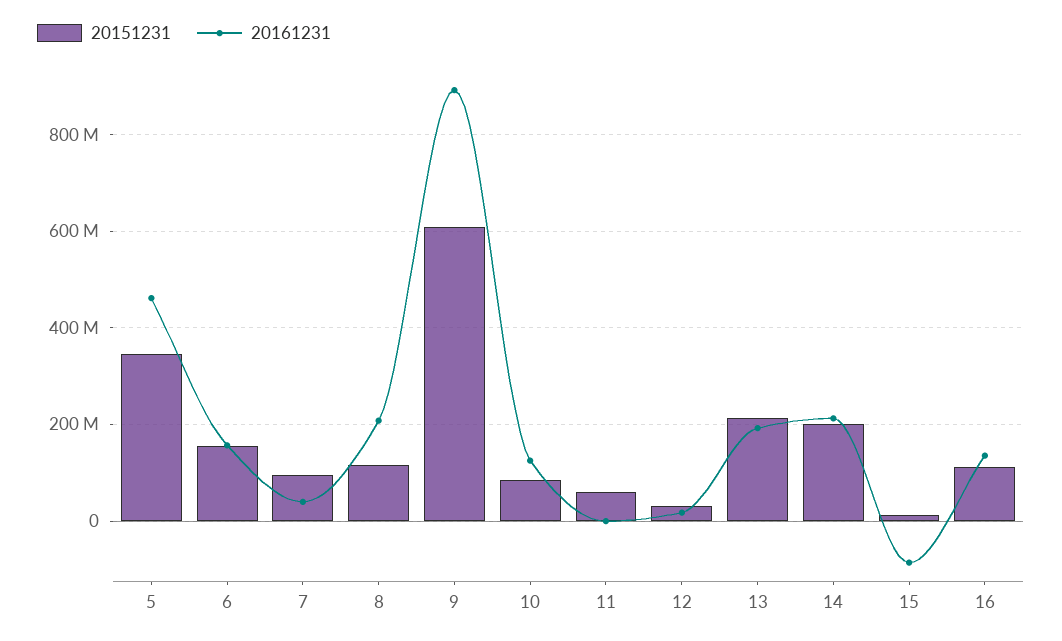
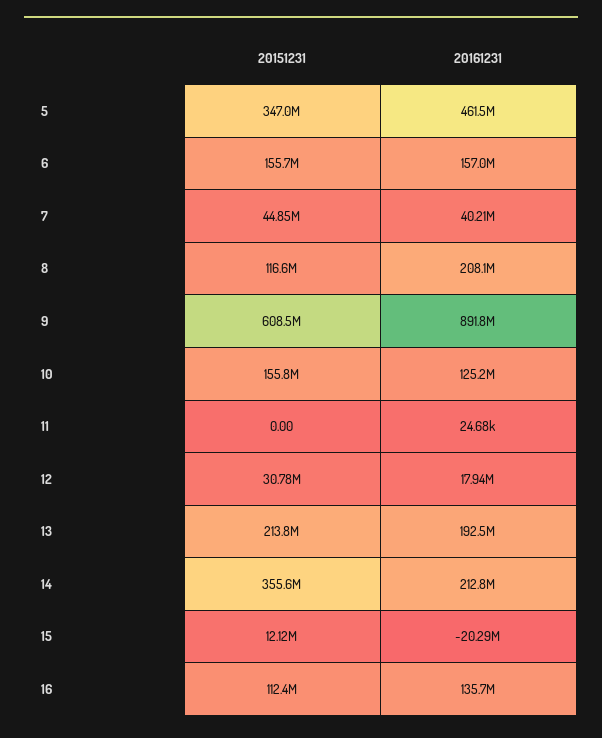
20151231, 7: 100000000 -> 44850000
20151231, 10: 80000000 -> 155800000
20151231, 11: 60000000 -> 0
20151231, 14: 200000000 -> 355600000
20161231, 15: -80000000 -> -20290000

